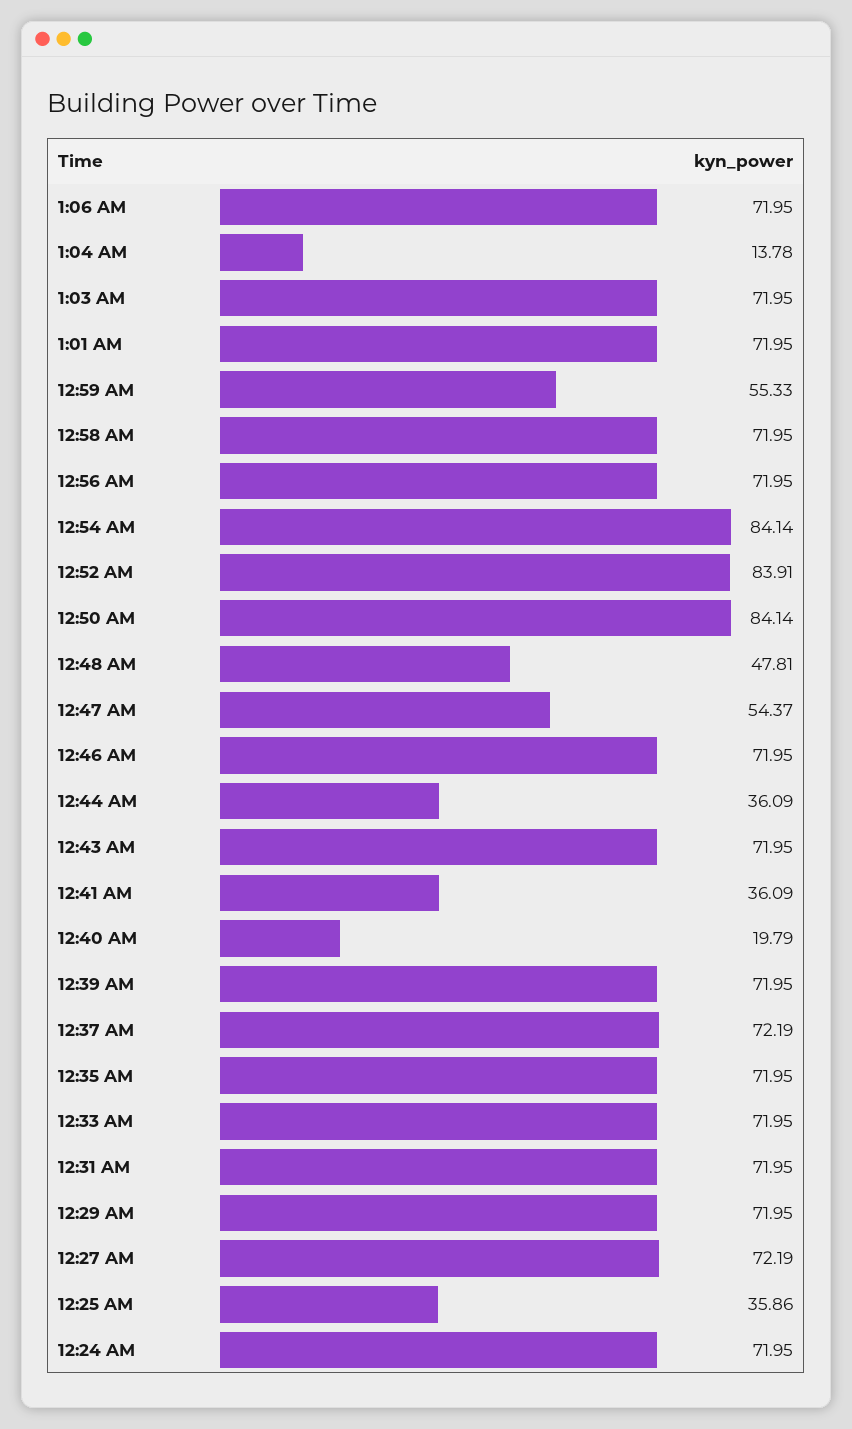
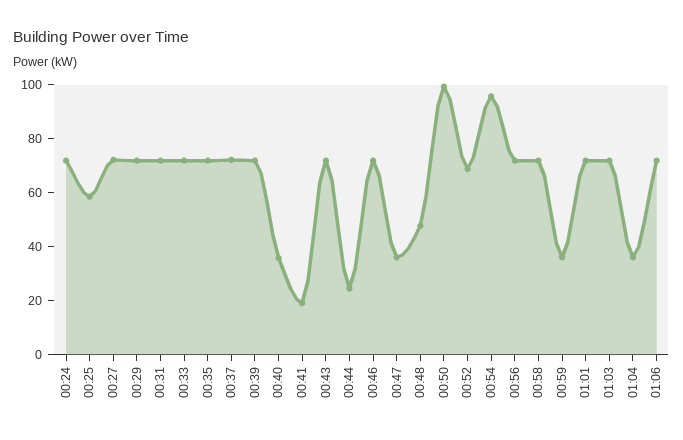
1:04 AM: 13.78 -> 35
12:59 AM: 55.33 -> 35
12:54 AM: 84.14 -> 95
12:52 AM: 83.91 -> 70
12:50 AM: 84.14 -> 100
12:47 AM: 54.37 -> 35
12:44 AM: 36.09 -> 25
12:41 AM: 36.09 -> 20
12:40 AM: 19.79 -> 35
12:25 AM: 35.86 -> 60

